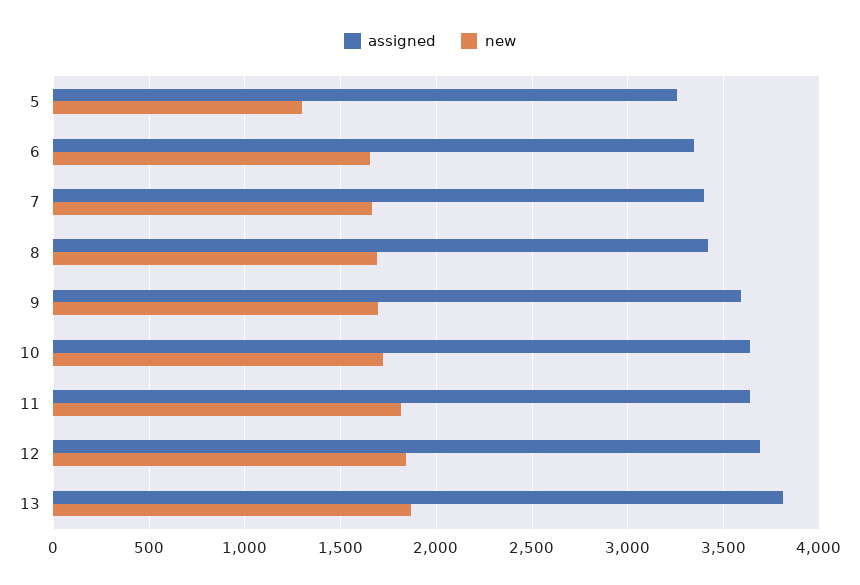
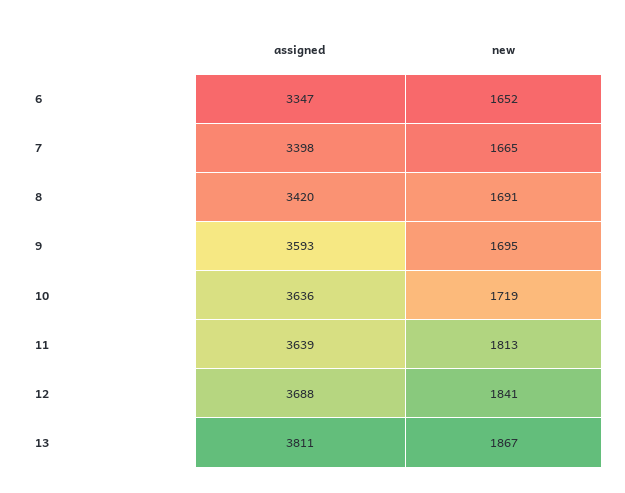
assigned, 5: 3250 -> none
new, 5: 1300 -> none

